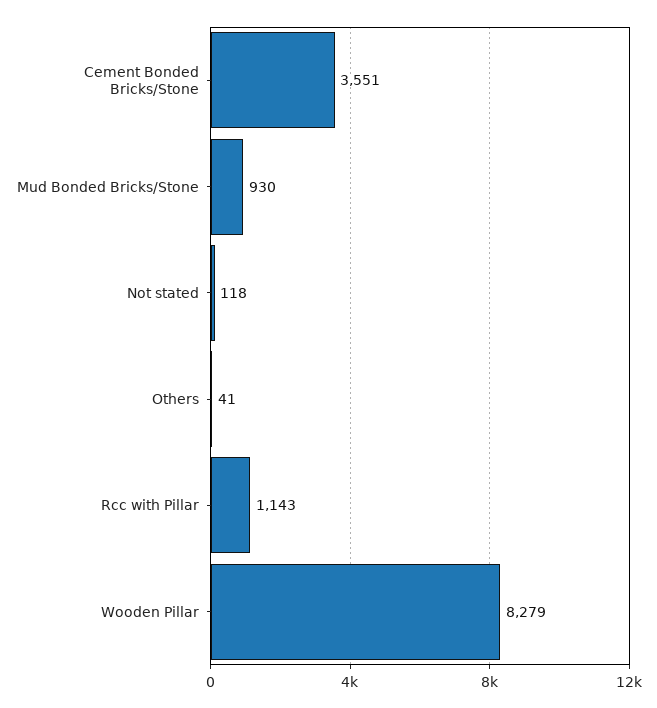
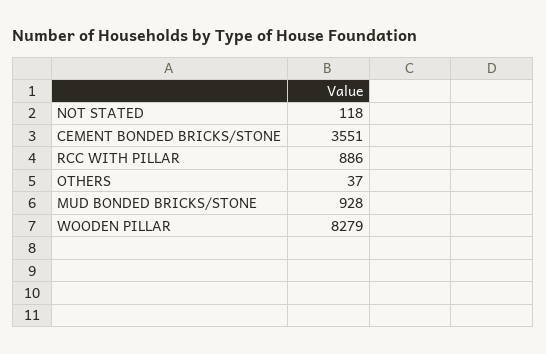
Mud Bonded Bricks/Stone: 930 -> 928
Others: 41 -> 37
Rcc with Pillar: 1143 -> 886

